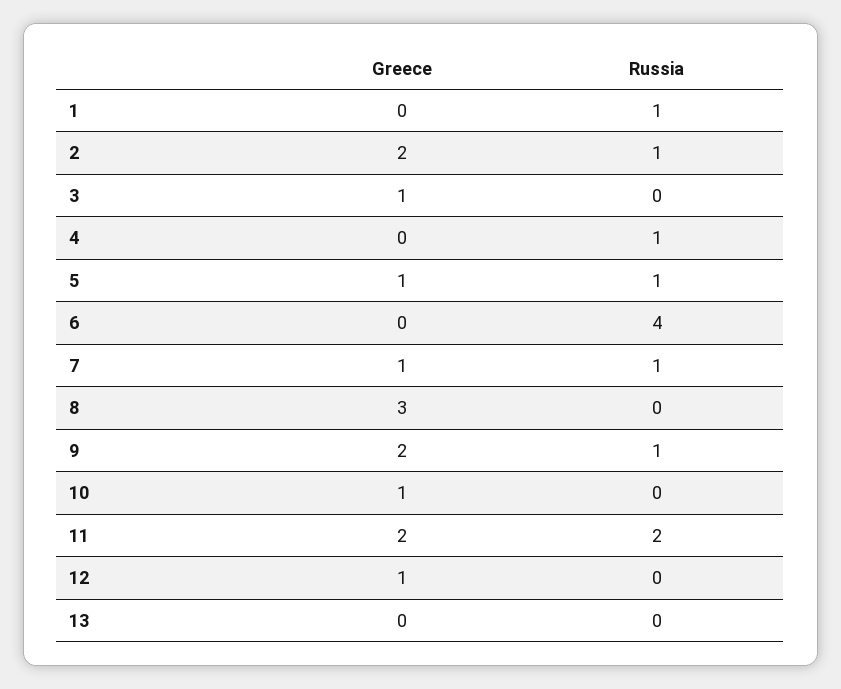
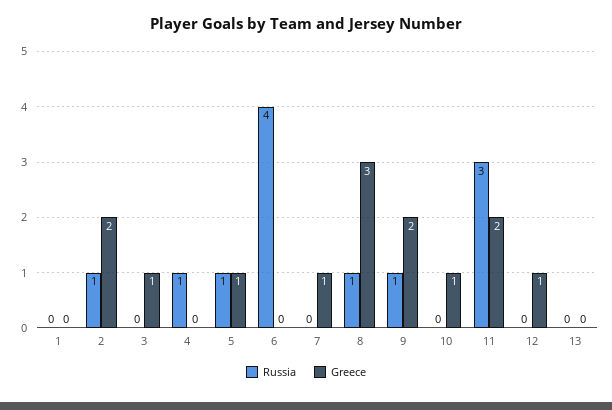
Russia, 1: 1 -> 0
Russia, 7: 1 -> 0
Russia, 8: 0 -> 1
Russia, 11: 2 -> 3

